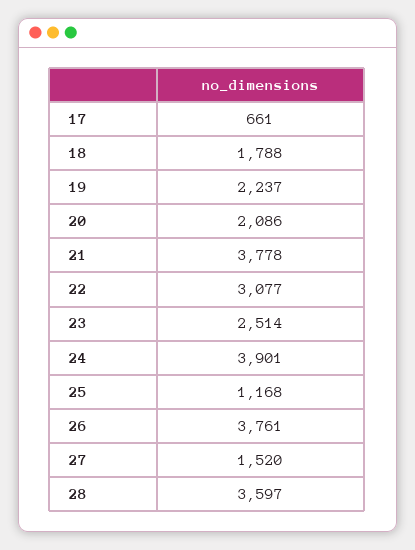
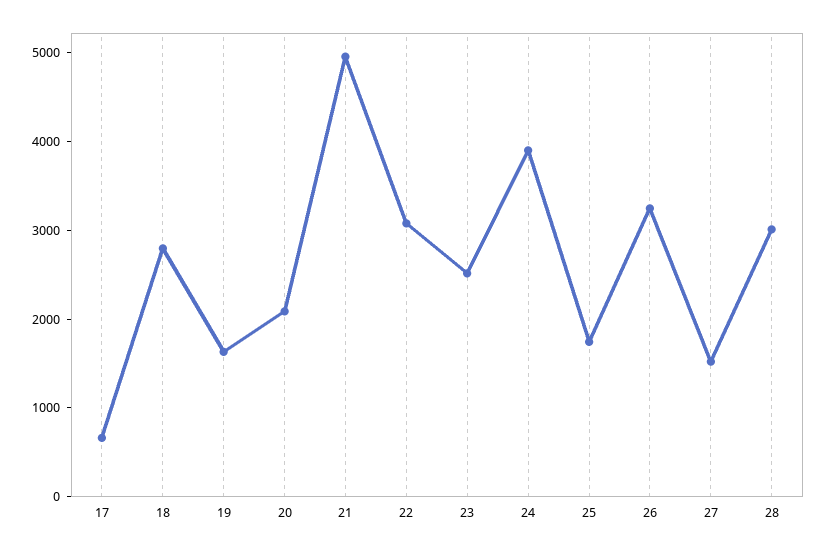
18: 1788 -> 2800
19: 2237 -> 1600
21: 3778 -> 5000
25: 1168 -> 1800
26: 3761 -> 3200
28: 3597 -> 3000

